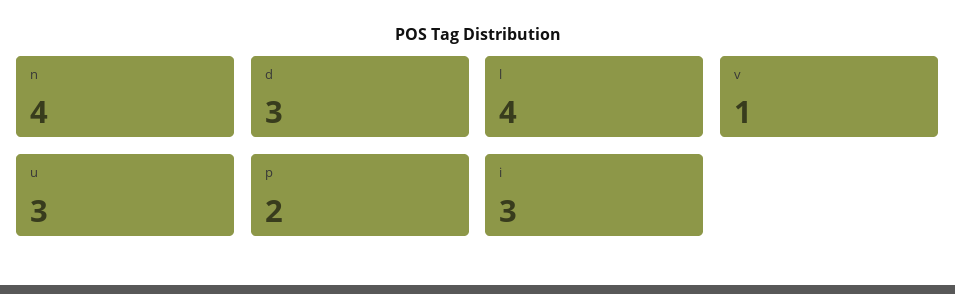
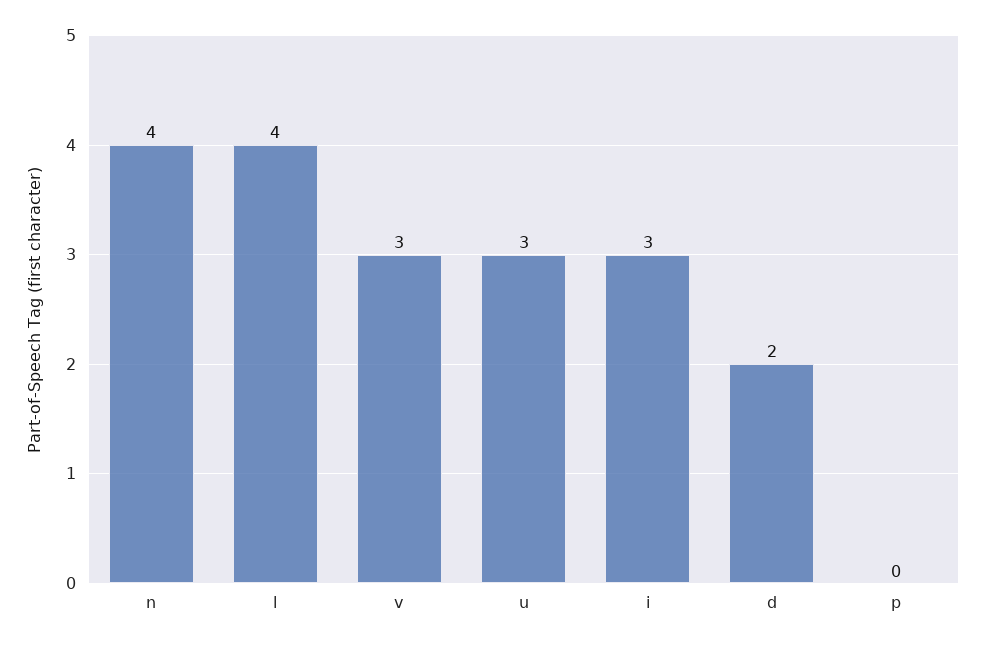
d: 3 -> 2
v: 1 -> 3
p: 2 -> 0

